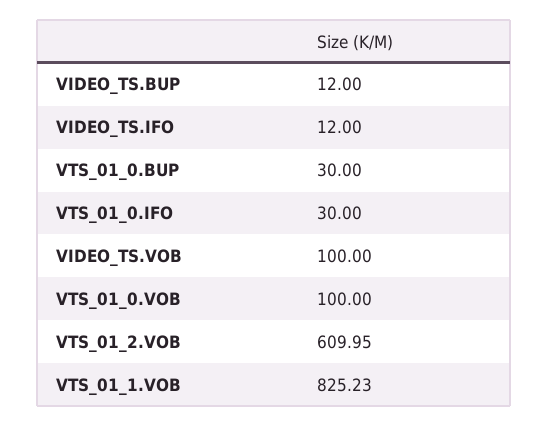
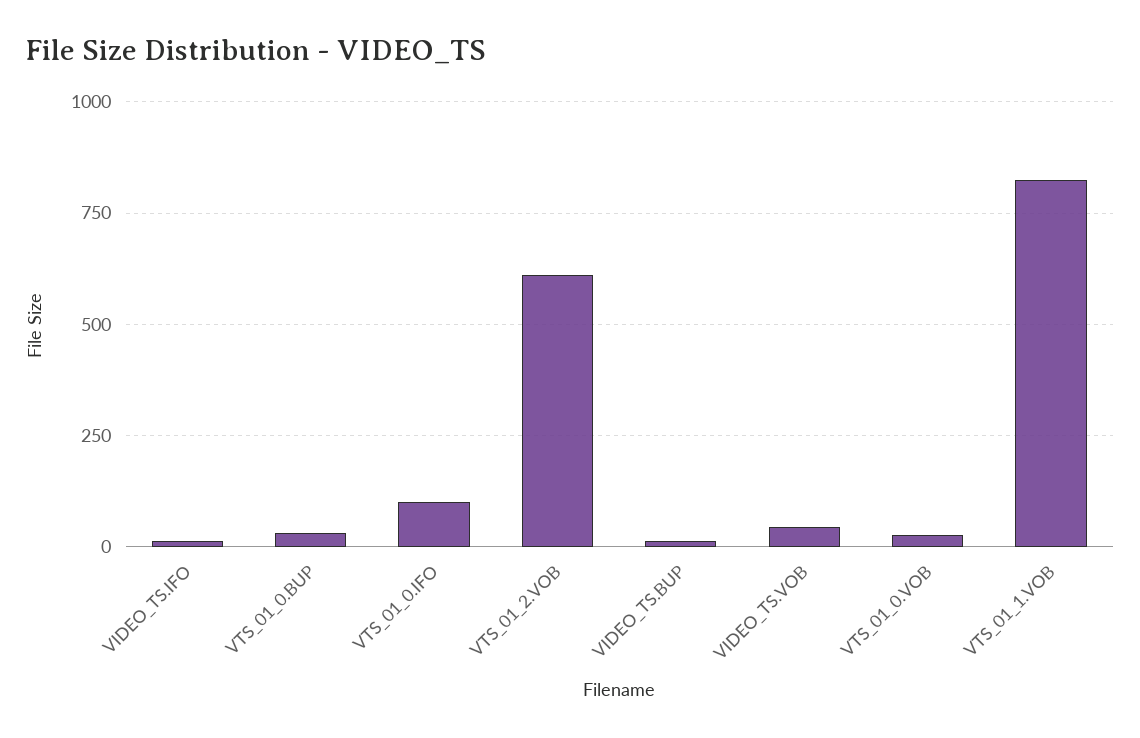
VTS_01_0.IFO: 30 -> 100
VIDEO_TS.VOB: 100 -> 50
VTS_01_0.VOB: 100 -> 25

